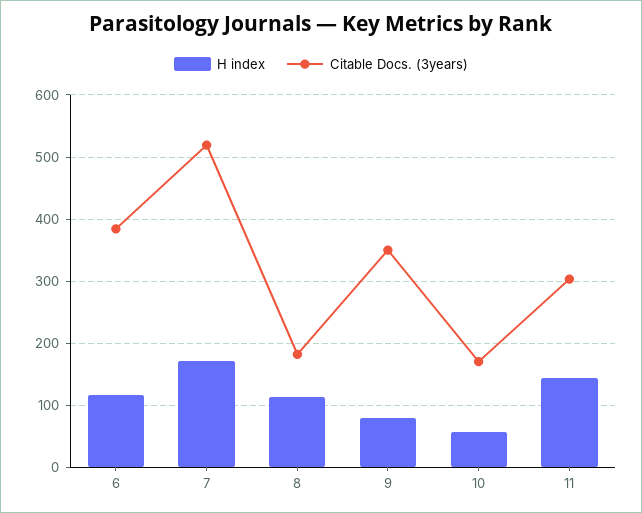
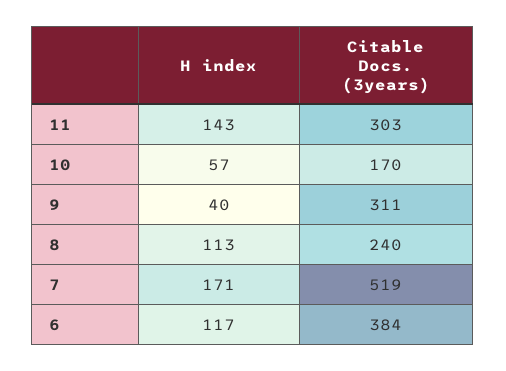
Citable Docs. (3years), 8: 180 -> 240
H index, 9: 80 -> 40
Citable Docs. (3years), 9: 350 -> 311

